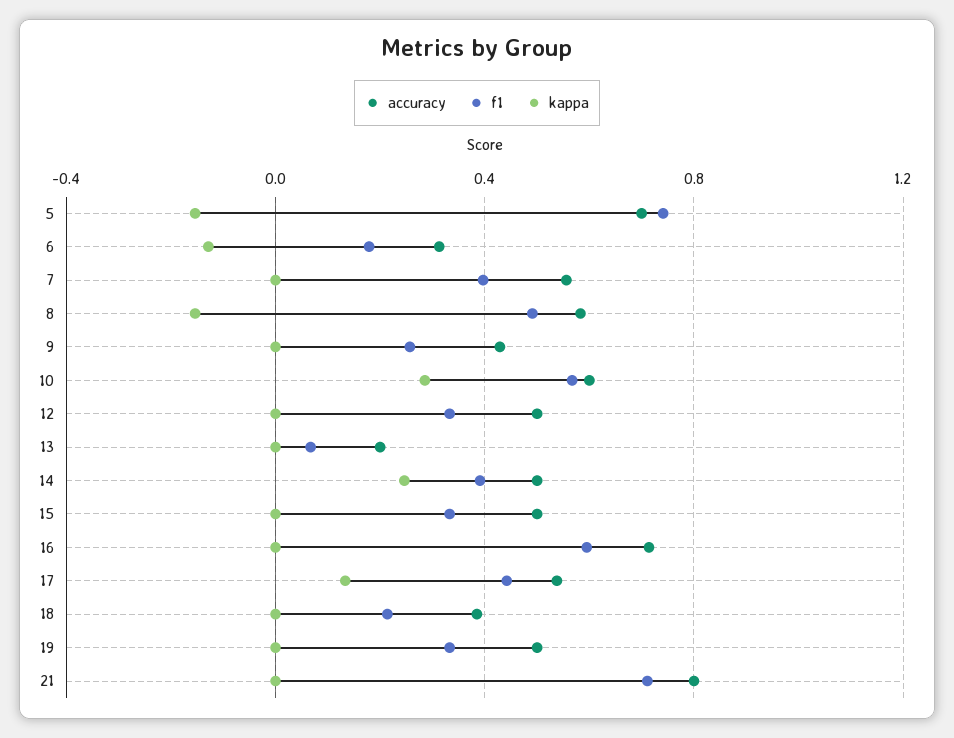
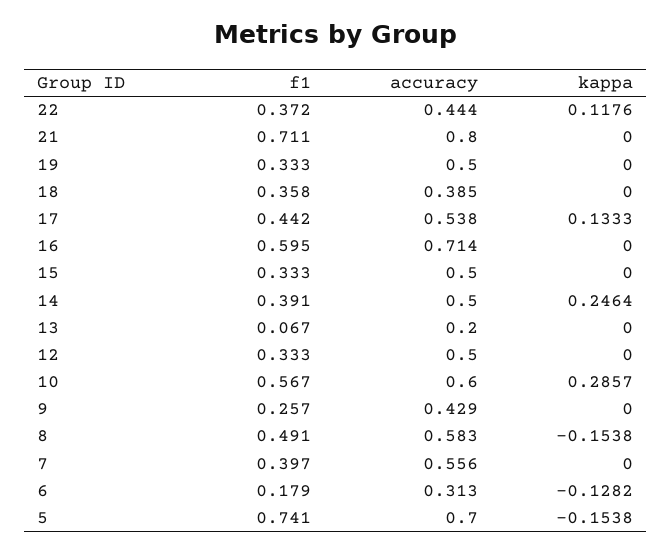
f1, 18: 0.2 -> 0.358
f1, 22: none -> 0.372
accuracy, 22: none -> 0.444
kappa, 22: none -> 0.1176

